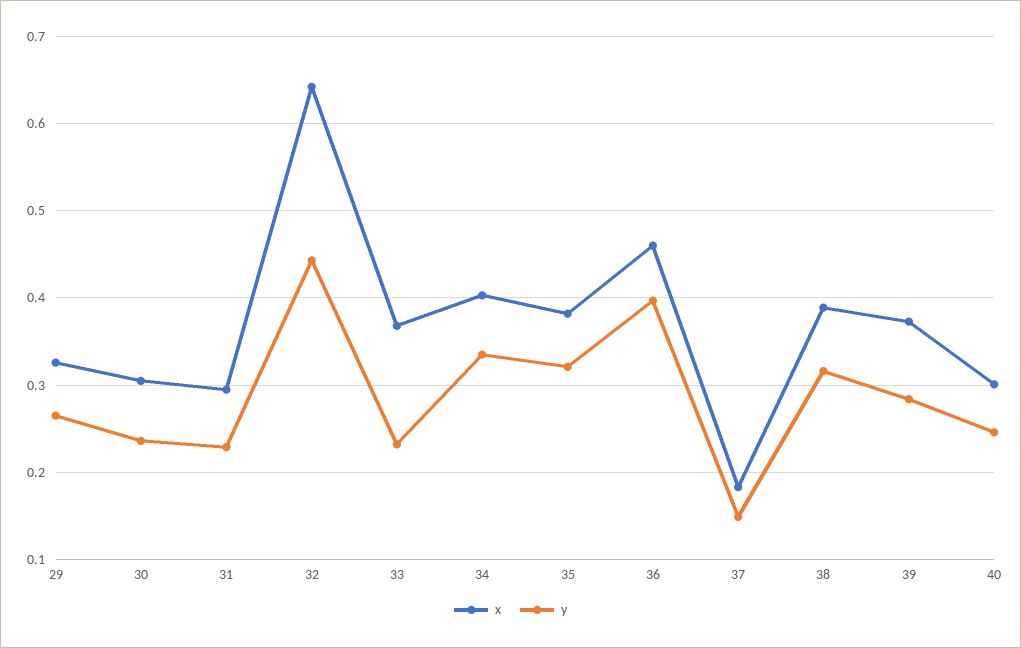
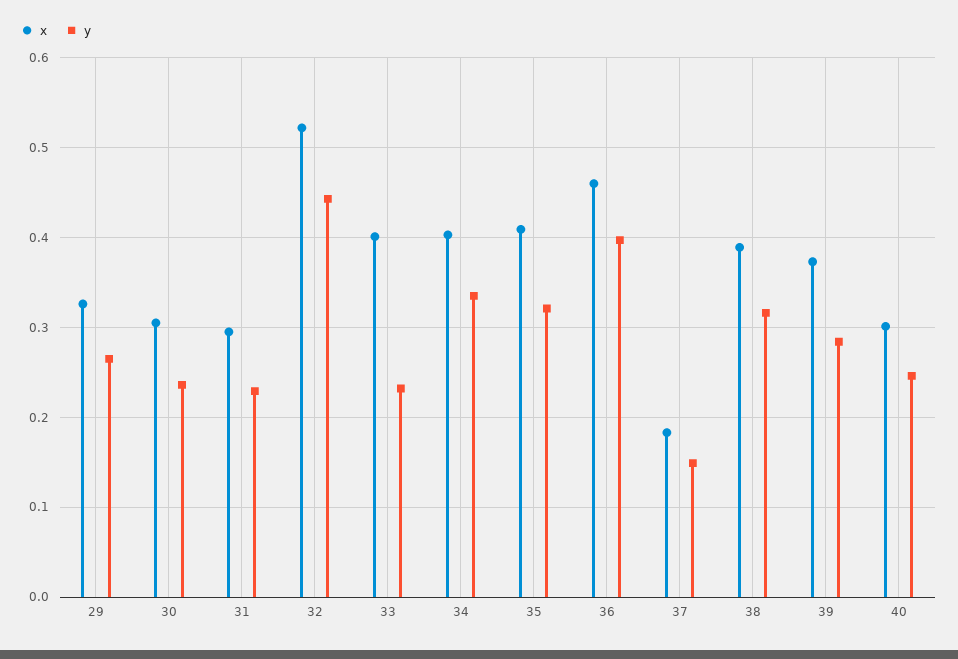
x, 32: 0.64 -> 0.52
x, 33: 0.37 -> 0.4
x, 35: 0.38 -> 0.41

